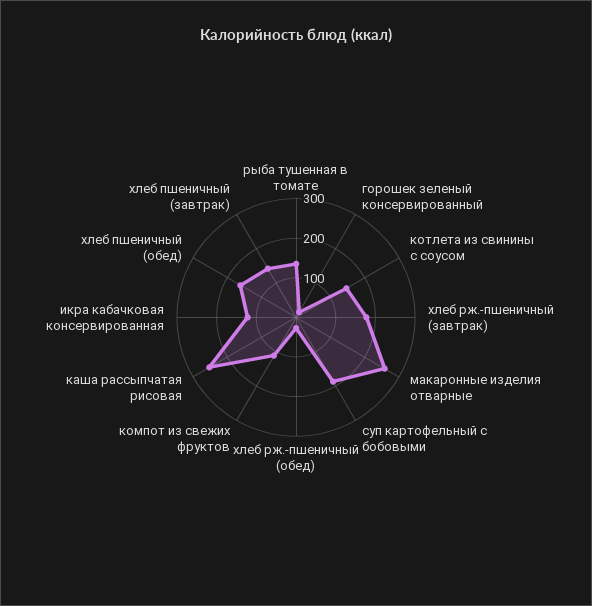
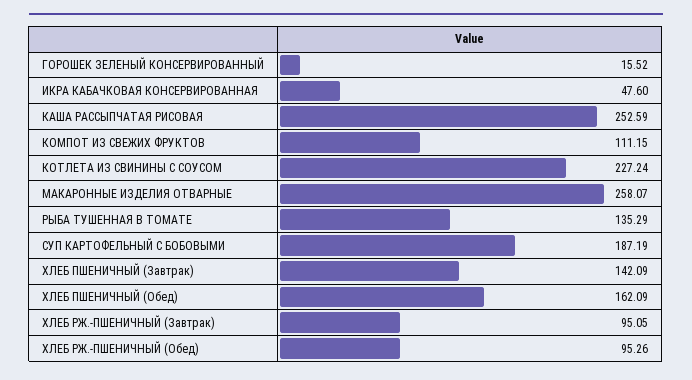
котлета из свинины с соусом: 150 -> 227.24
хлеб рж.-пшеничный (завтрак): 175 -> 95.05
хлеб рж.-пшеничный (обед): 25 -> 95.26
икра кабачковая консервированная: 125 -> 47.6

